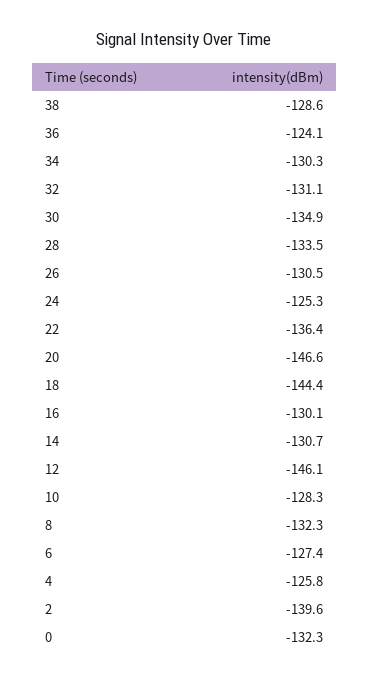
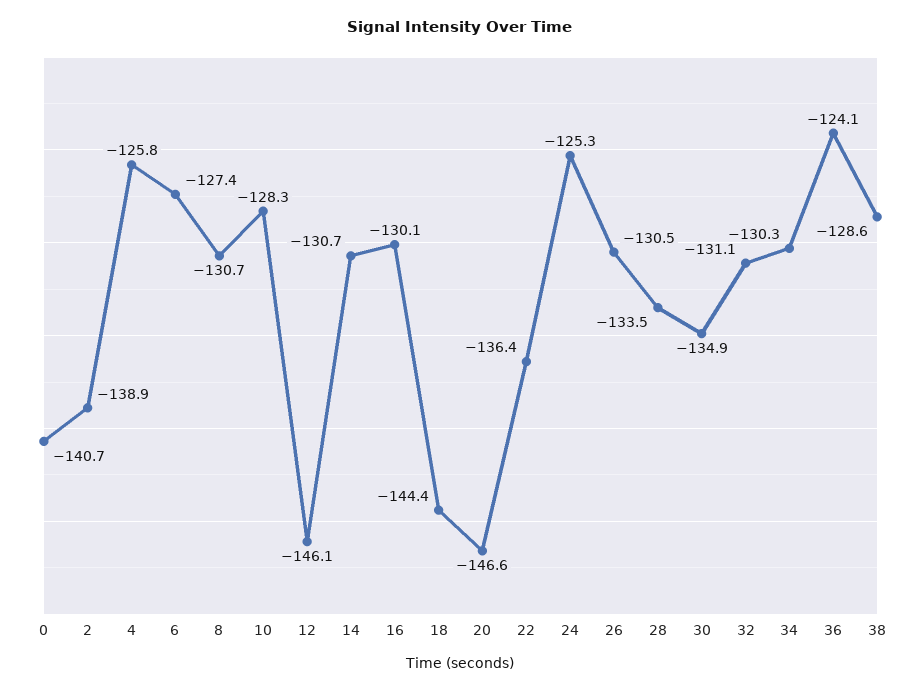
8: -132.3 -> -130.7
2: -139.6 -> -138.9
0: -132.3 -> -140.7

